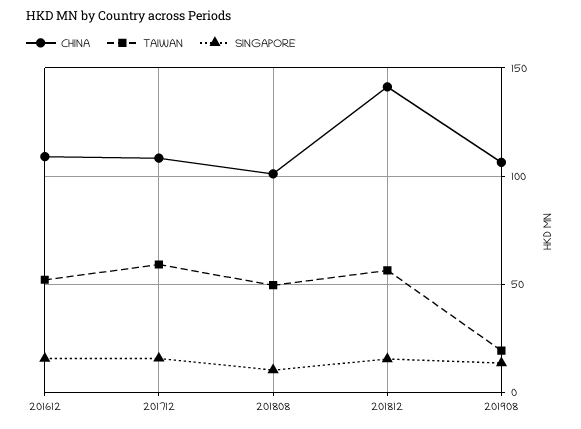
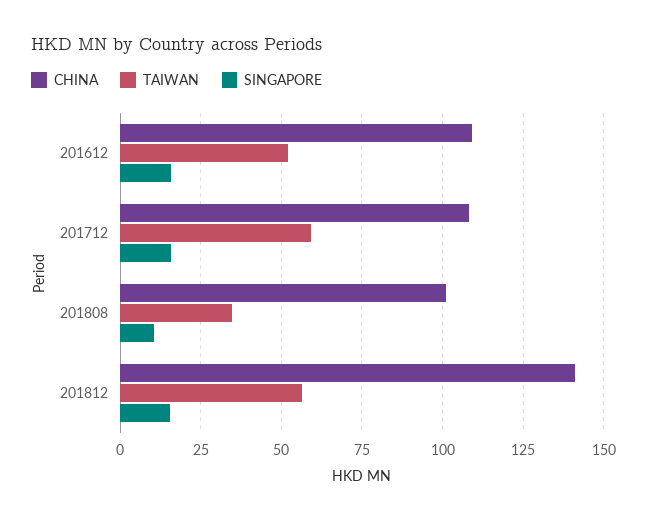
TAIWAN, 201808: 50 -> 35
CHINA, 201908: 105 -> none
TAIWAN, 201908: 20 -> none
SINGAPORE, 201908: 15 -> none

